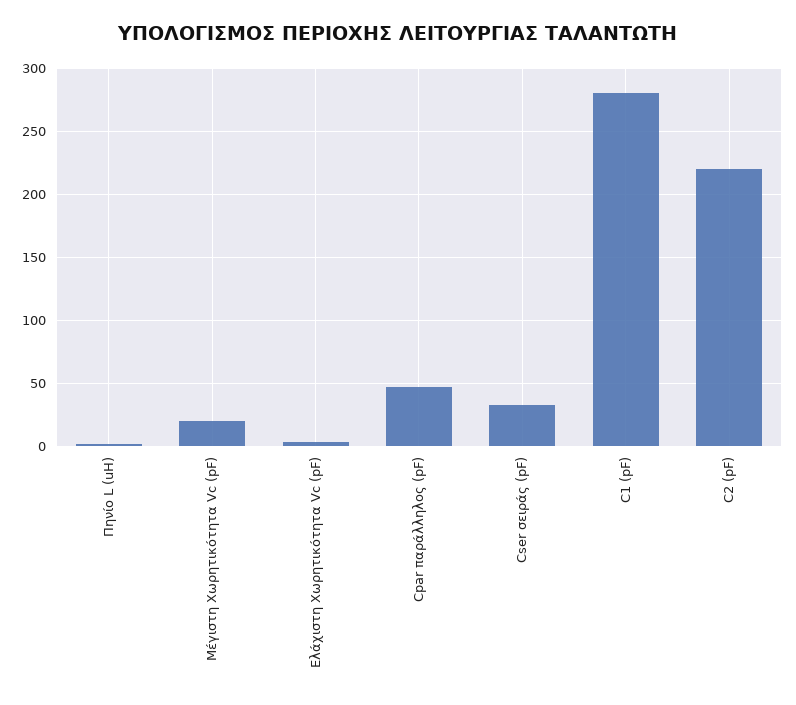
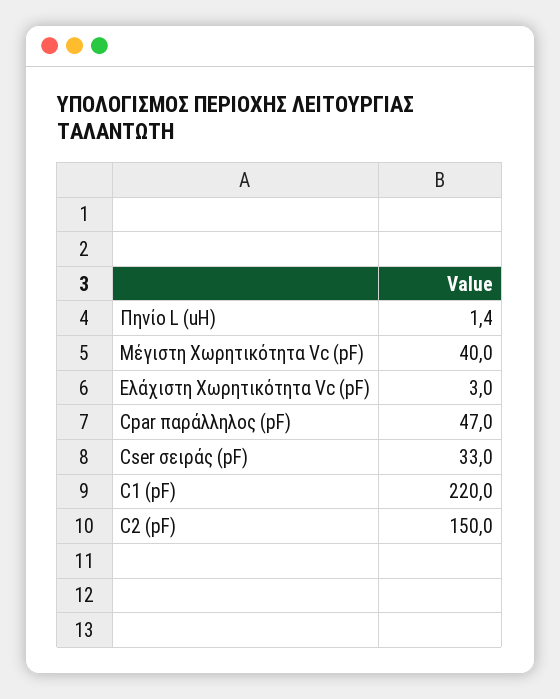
Μέγιστη Χωρητικότητα Vc (pF): 20 -> 40
C1 (pF): 280 -> 220
C2 (pF): 220 -> 150

